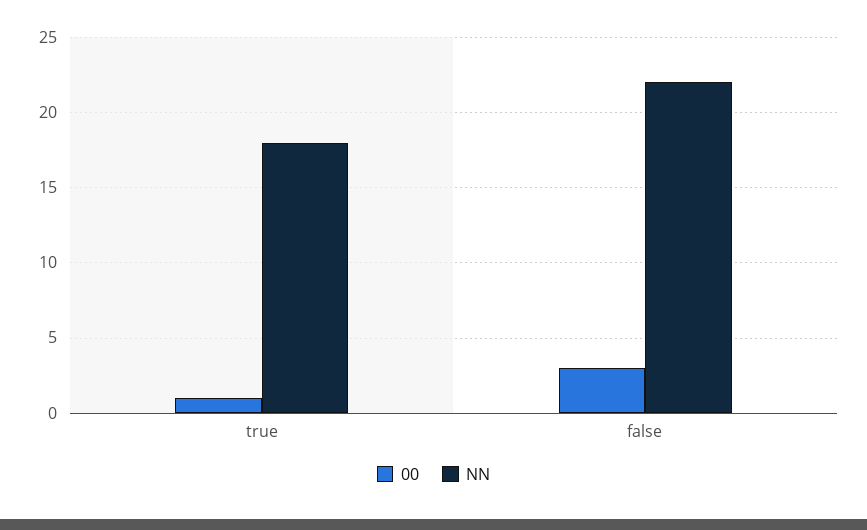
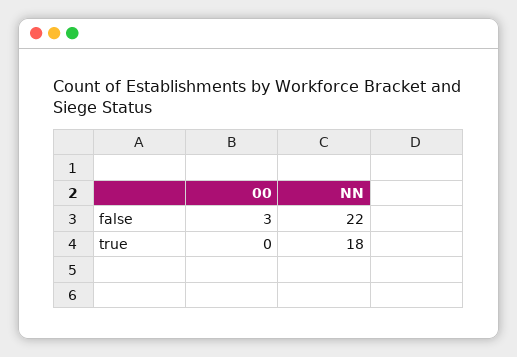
00, true: 1 -> 0

